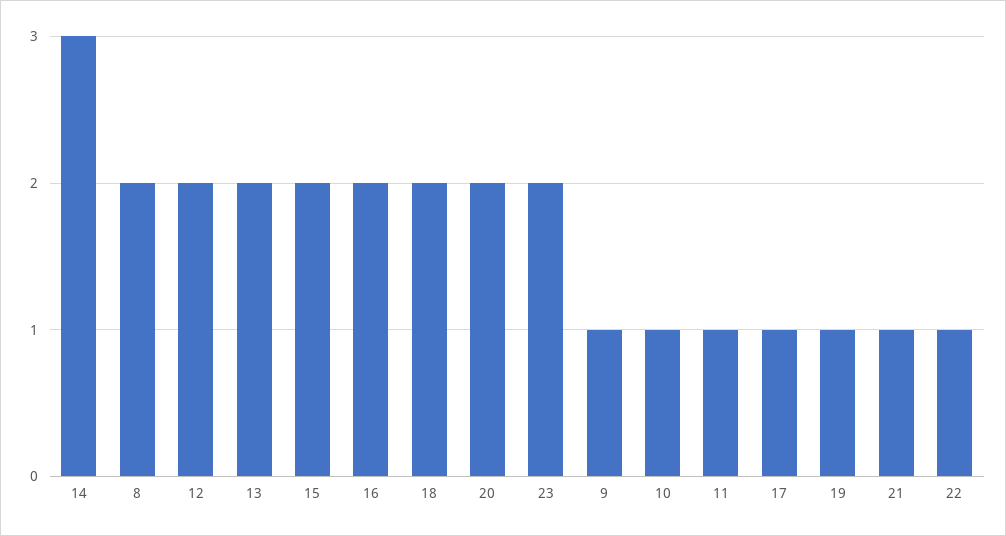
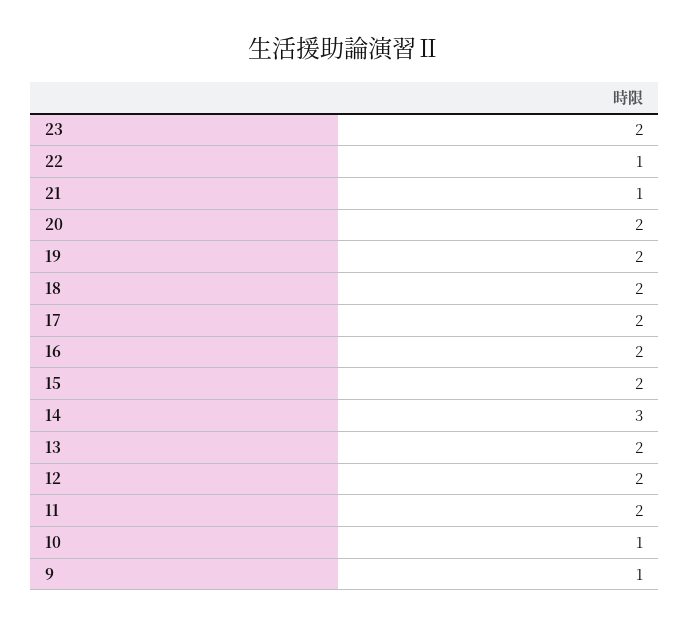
8: 2 -> none
11: 1 -> 2
17: 1 -> 2
19: 1 -> 2

